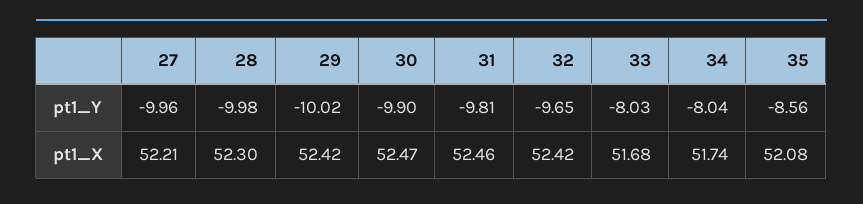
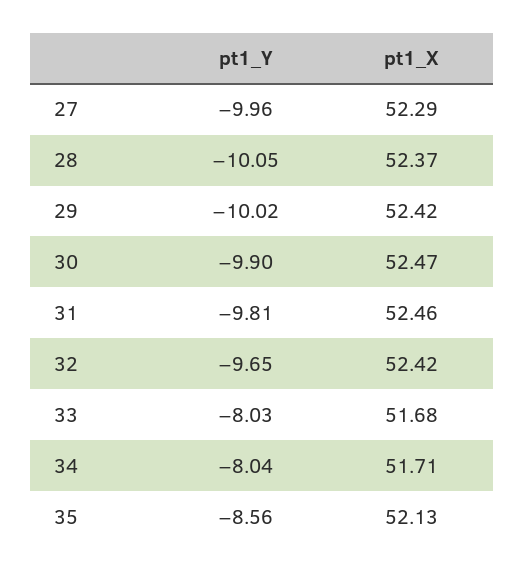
28, pt1_Y: -9.98 -> -10.05
27, pt1_X: 52.21 -> 52.29
28, pt1_X: 52.3 -> 52.37
34, pt1_X: 51.74 -> 51.71
35, pt1_X: 52.08 -> 52.13

